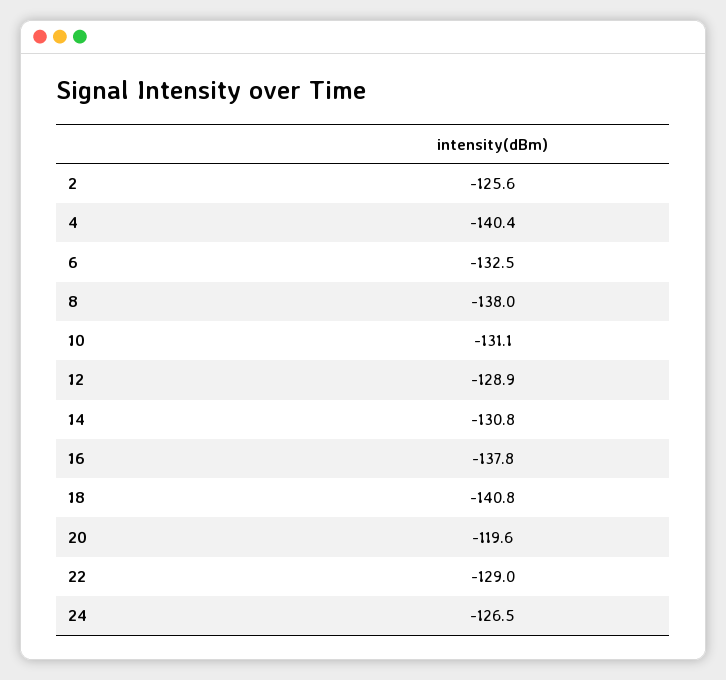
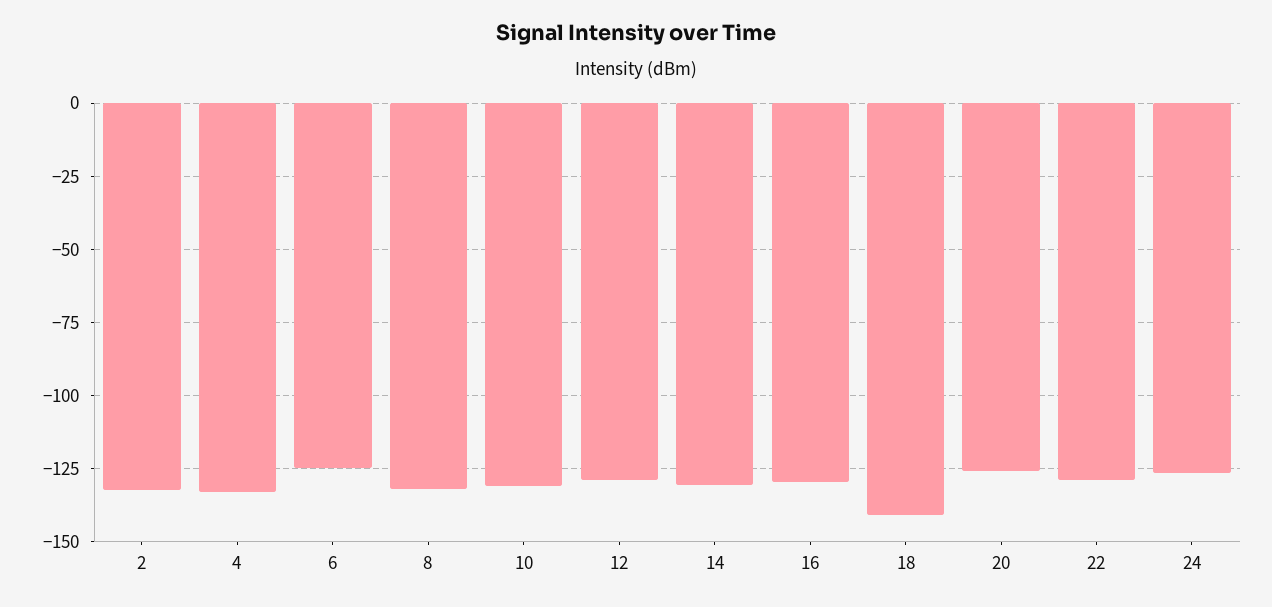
2: -125.6 -> -132.5
4: -140.4 -> -132.5
6: -132.5 -> -125
8: -138 -> -132.5
16: -137.8 -> -130
20: -119.6 -> -125

